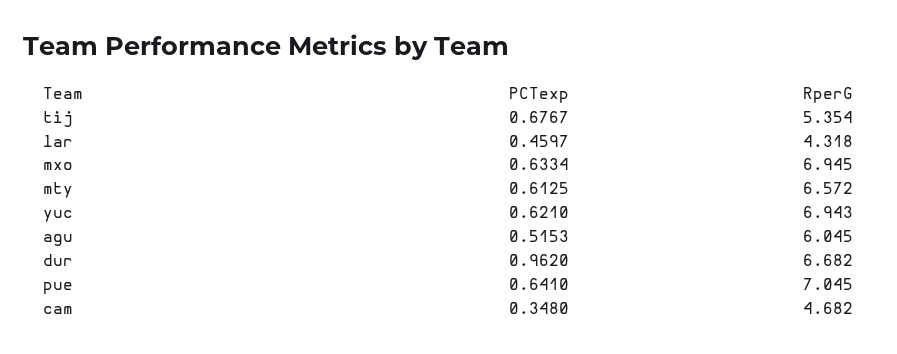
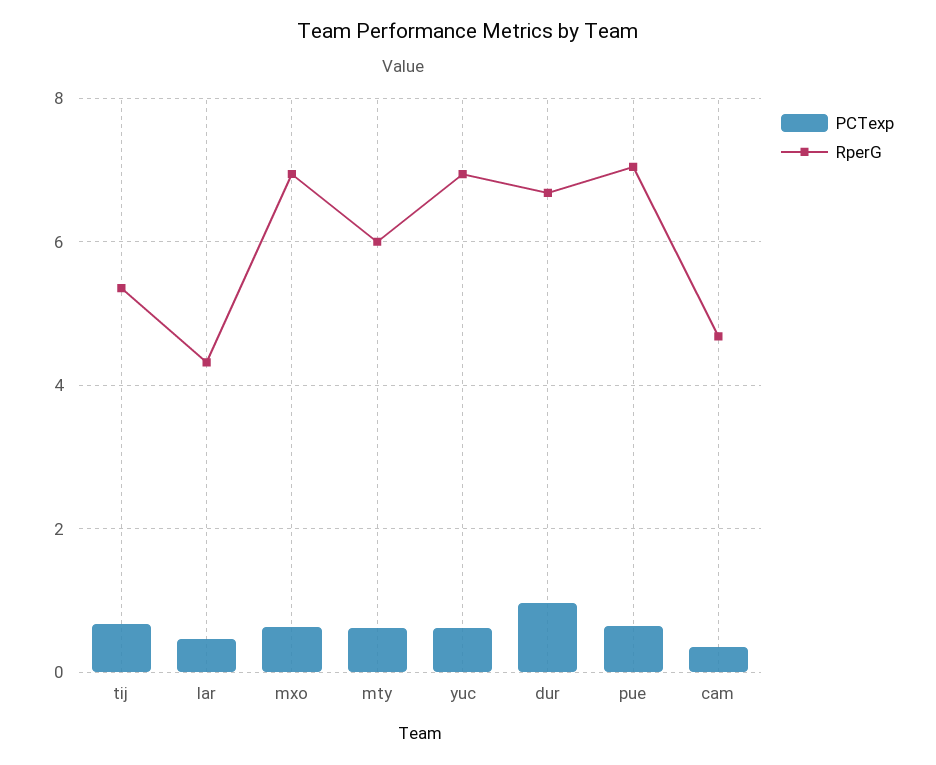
RperG, mty: 6.572 -> 6
PCTexp, agu: 0.5153 -> none
RperG, agu: 6.045 -> none

